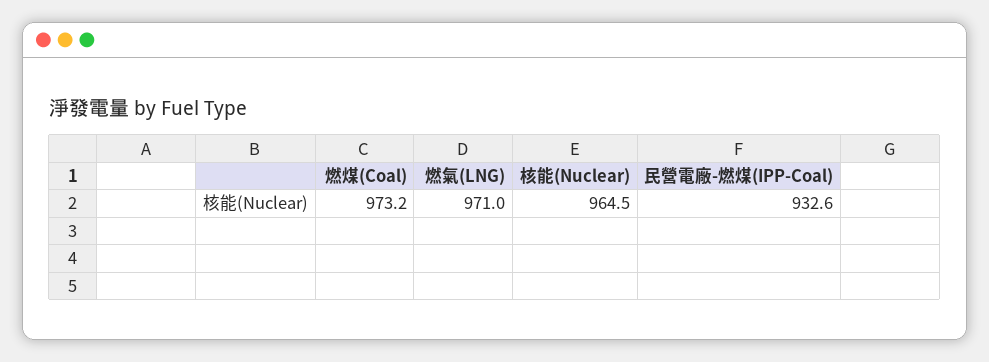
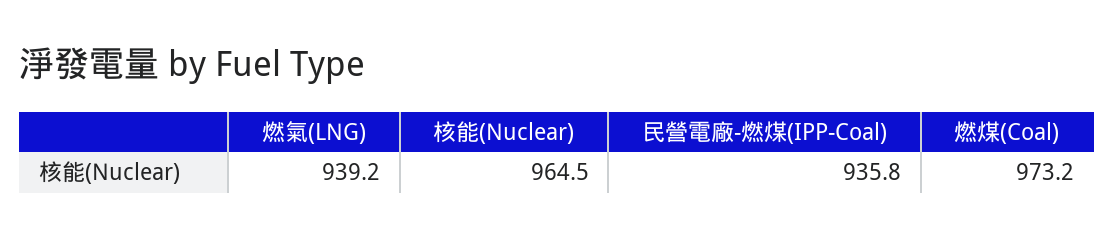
燃氣(LNG): 971 -> 939.2
民營電廠-燃煤(IPP-Coal): 932.6 -> 935.8

